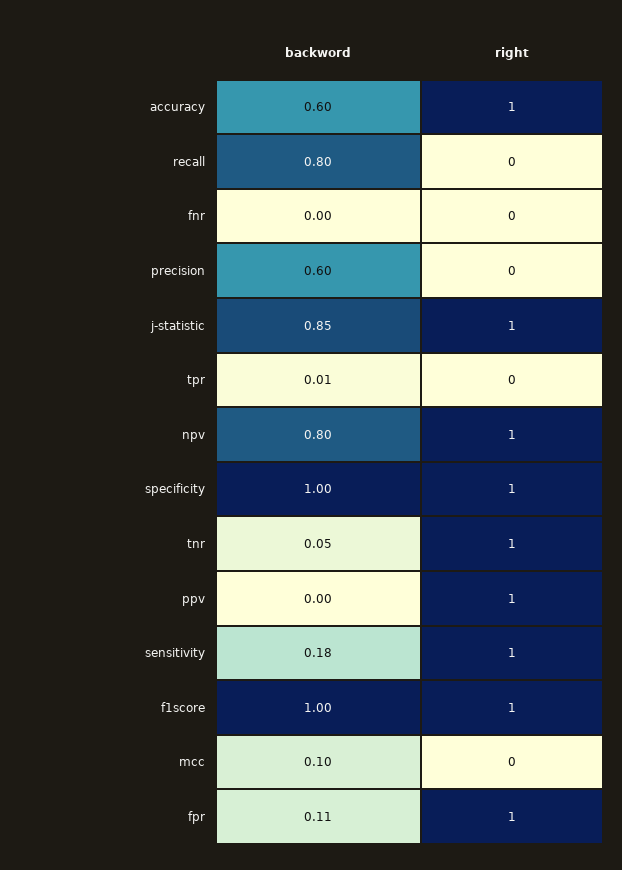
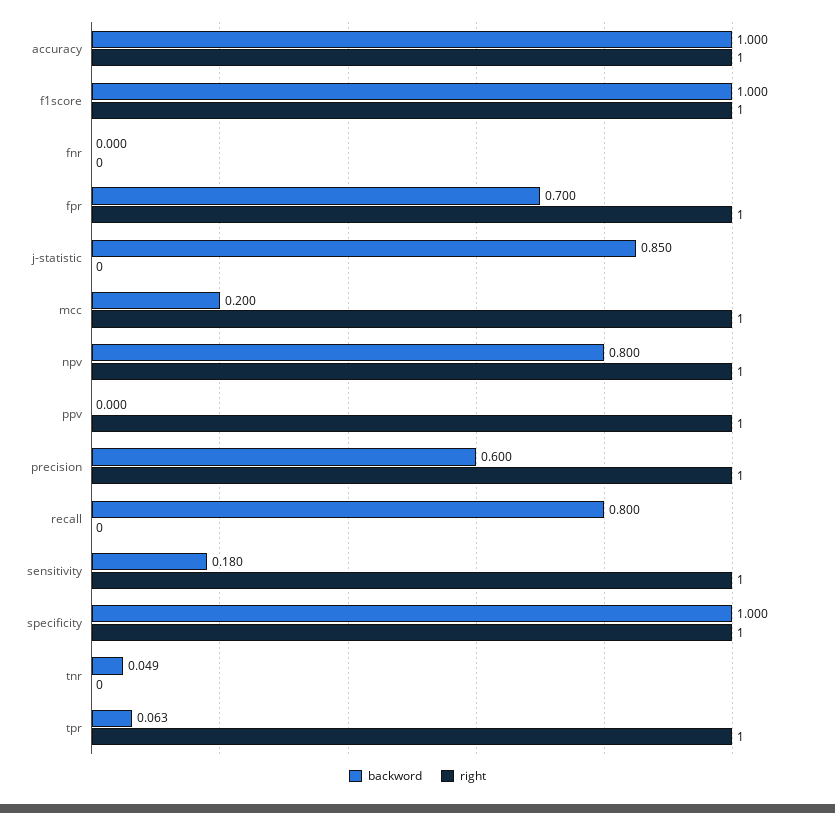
backword, accuracy: 0.6 -> 1
right, precision: 0 -> 1
right, j-statistic: 1 -> 0
backword, tpr: 0.01 -> 0.063
right, tpr: 0 -> 1
right, tnr: 1 -> 0
backword, mcc: 0.1 -> 0.2
right, mcc: 0 -> 1
backword, fpr: 0.11 -> 0.7

